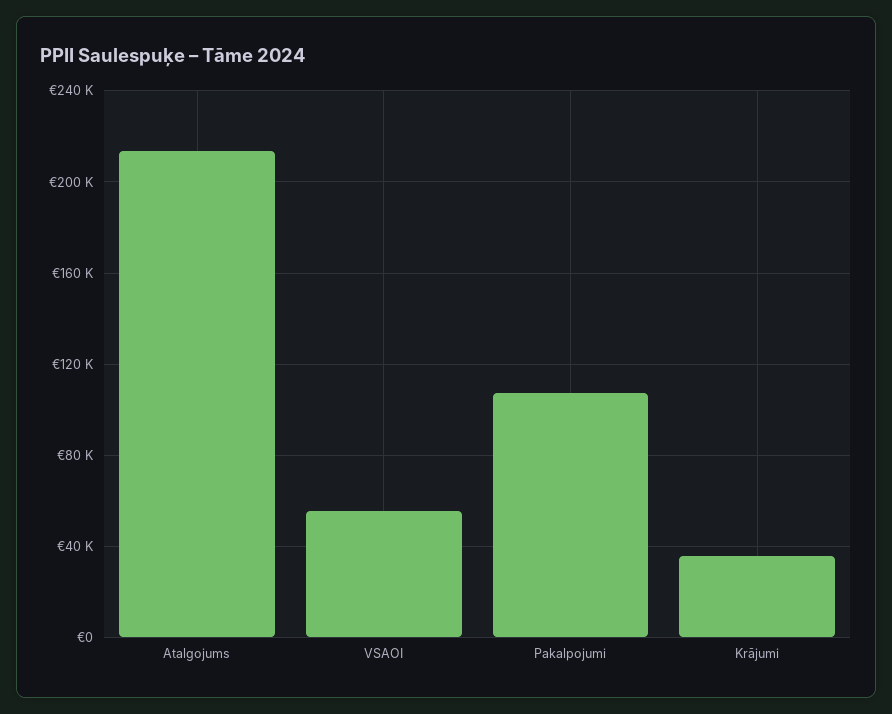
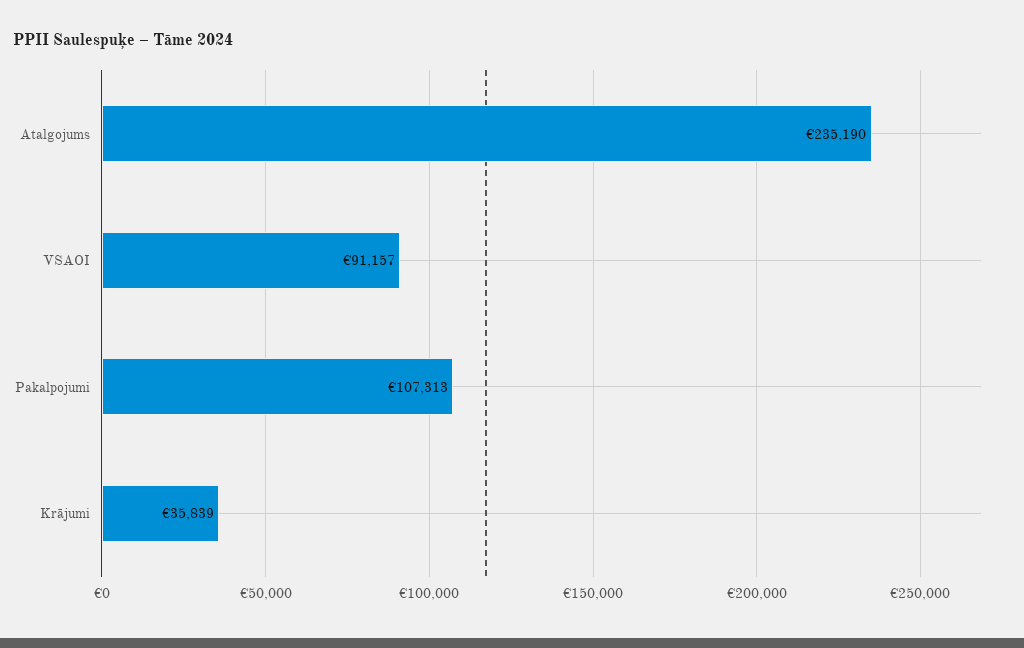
Atalgojums: 215000 -> 235190
VSAOI: 55000 -> 91157

